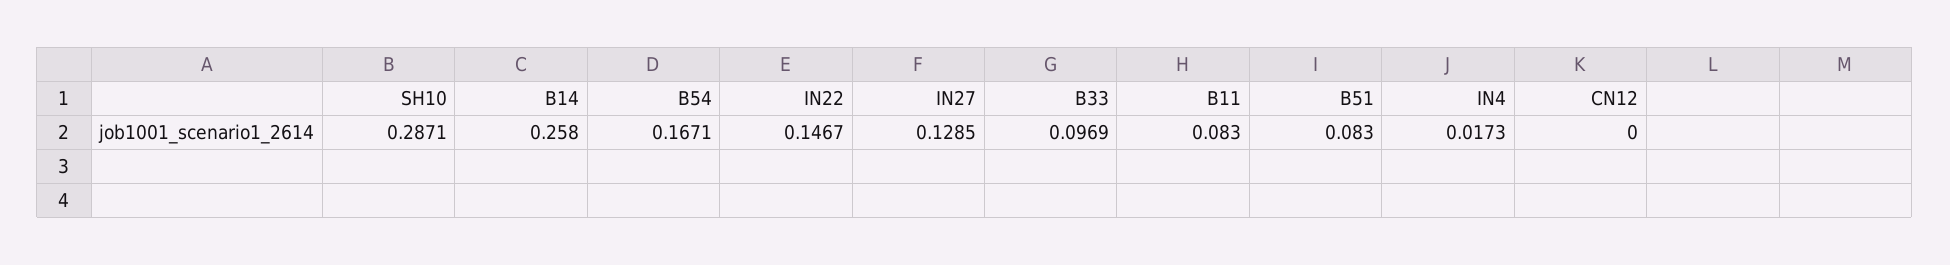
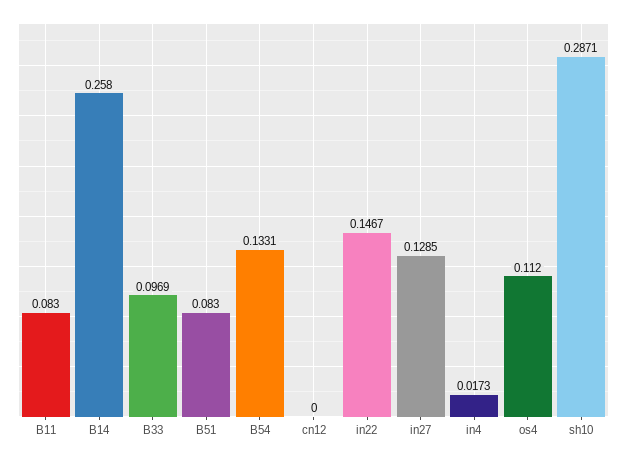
B54: 0.1671 -> 0.1331
os4: none -> 0.112

